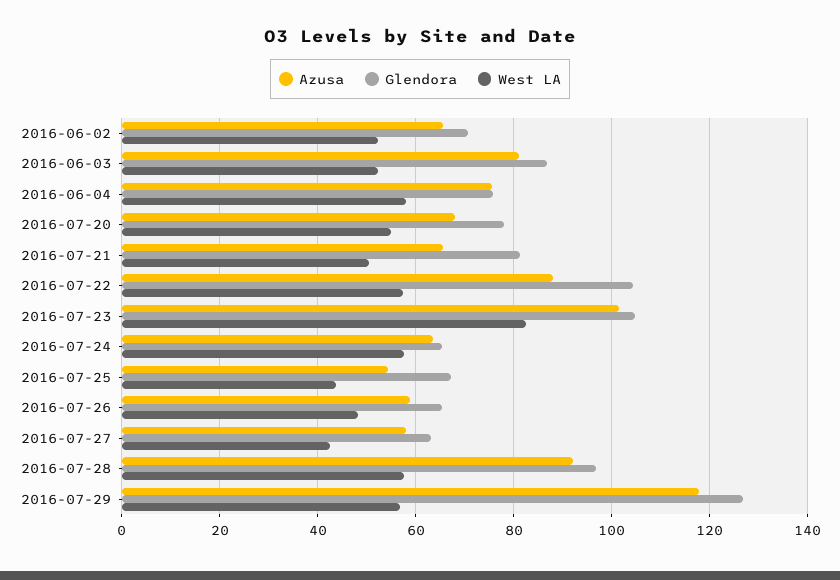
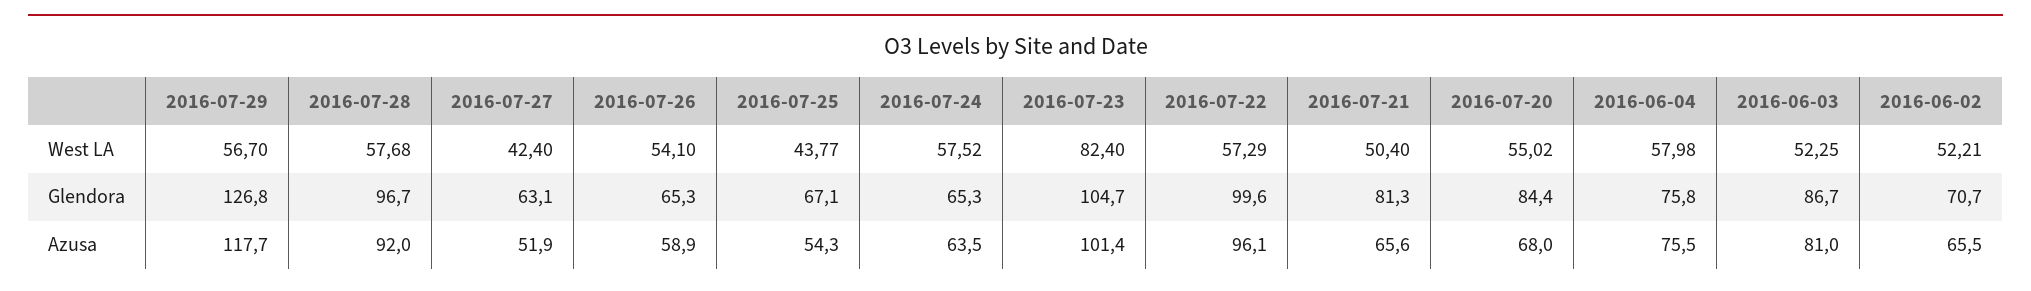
Glendora, 2016-07-20: 78 -> 84.4
Azusa, 2016-07-22: 88 -> 96.1
Glendora, 2016-07-22: 104 -> 99.6
West LA, 2016-07-26: 48 -> 54.1
Azusa, 2016-07-27: 58 -> 51.9

